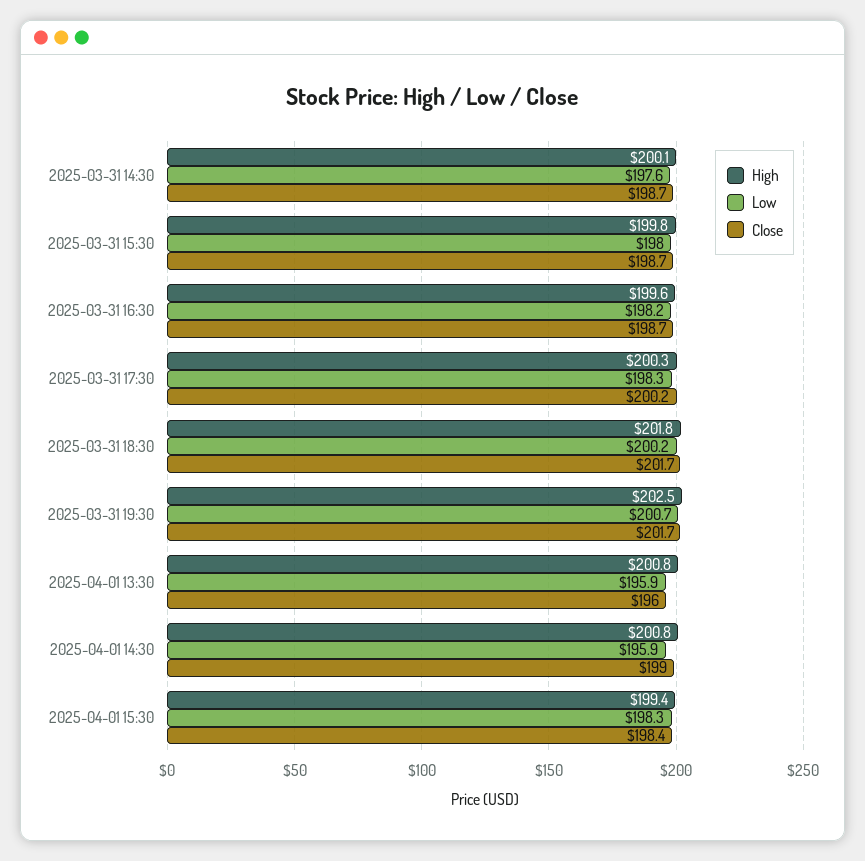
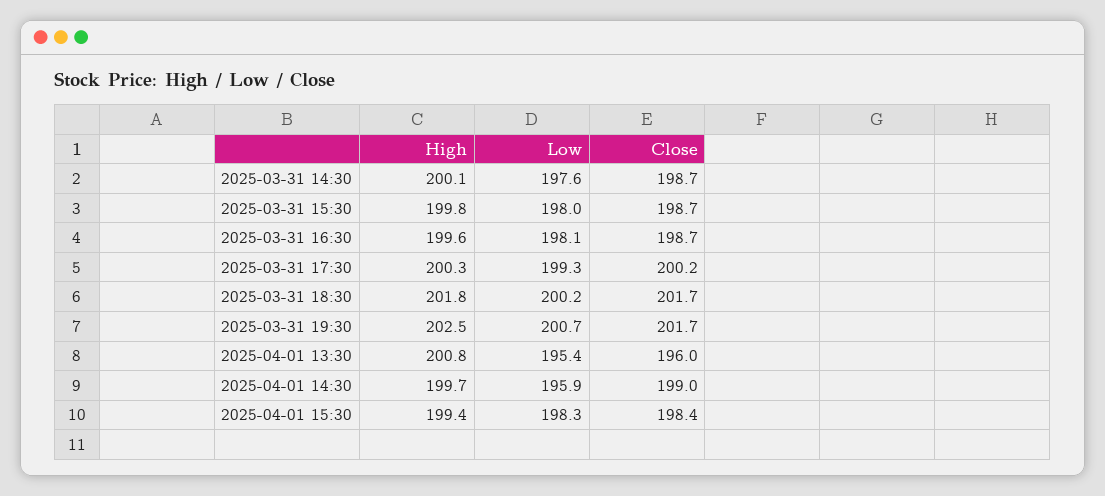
Low, 2025-03-31 16:30: 198.2 -> 198.1
Low, 2025-03-31 17:30: 198.3 -> 199.3
Low, 2025-04-01 13:30: 195.9 -> 195.4
High, 2025-04-01 14:30: 200.8 -> 199.7

